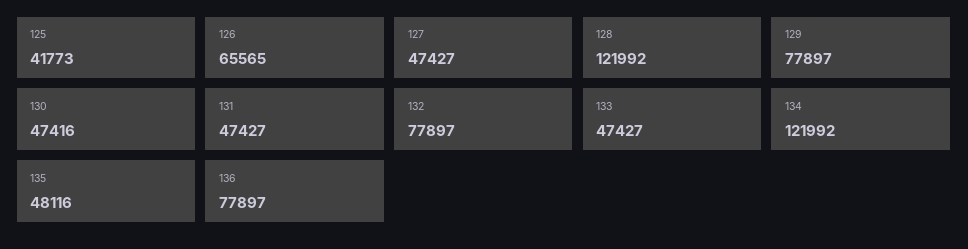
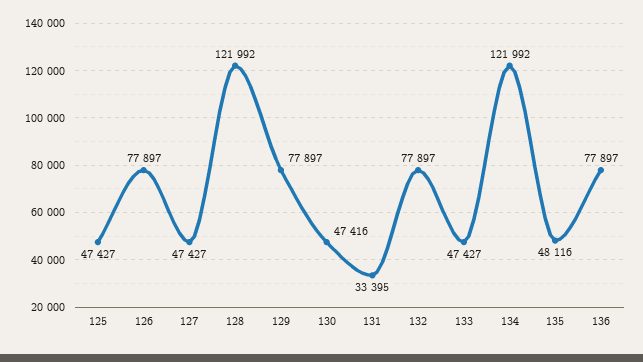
125: 41773 -> 47427
126: 65565 -> 77897
131: 47427 -> 33395

